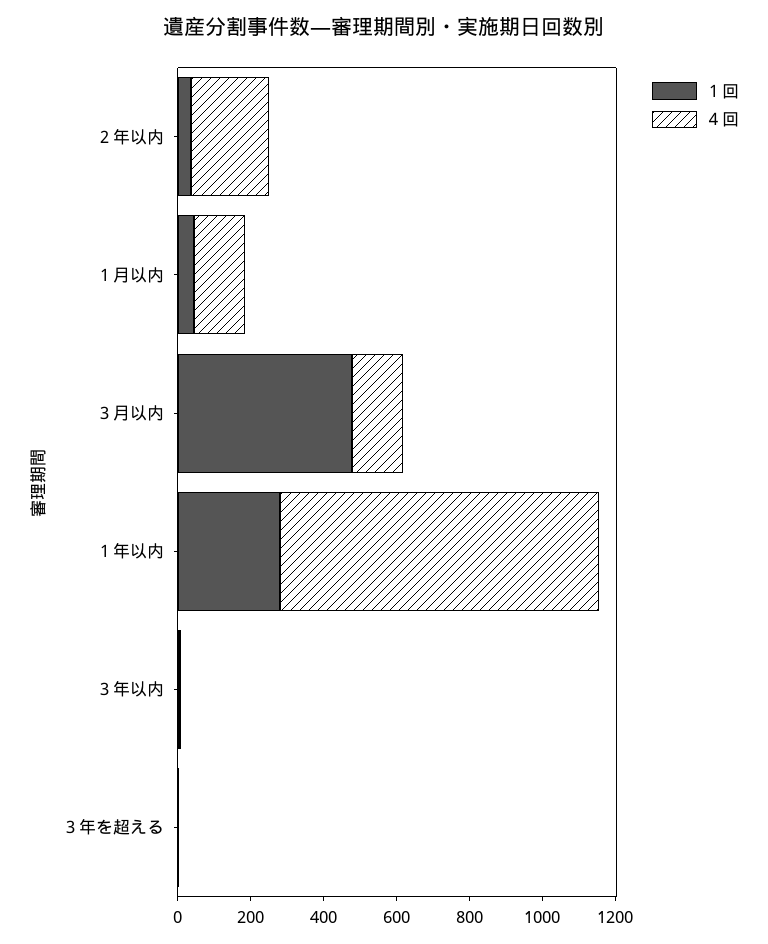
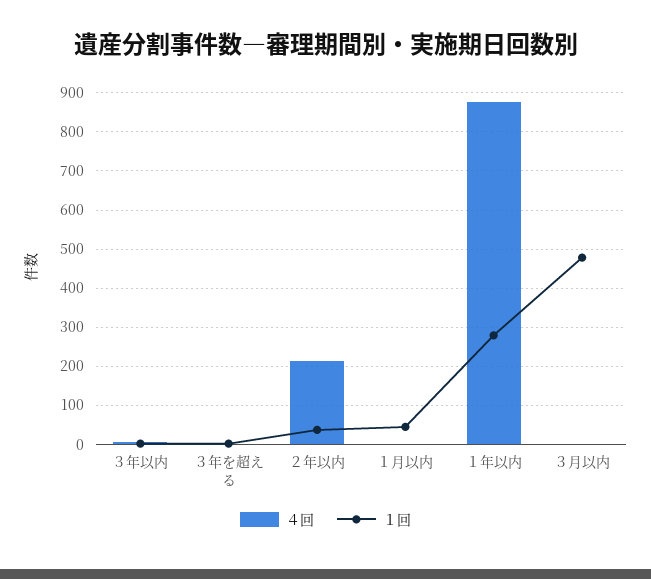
４回, １月以内: 150 -> 0
４回, ３月以内: 150 -> 0

